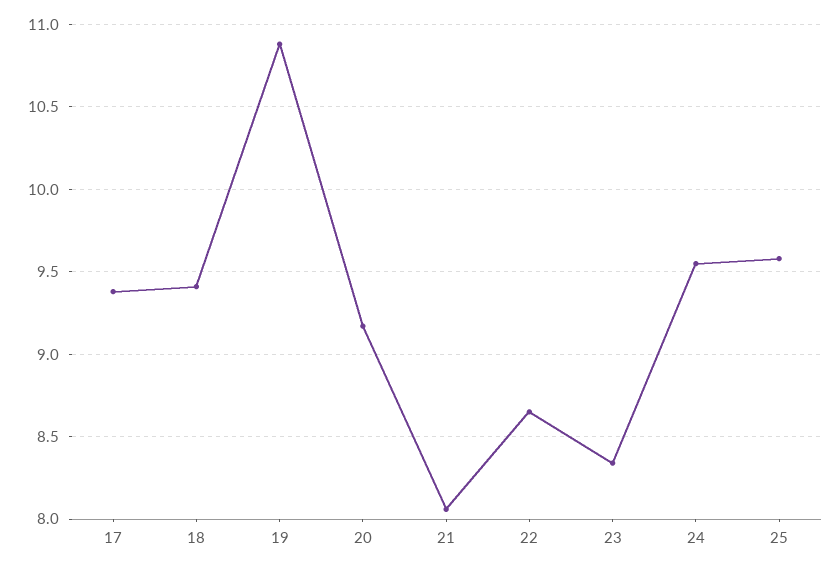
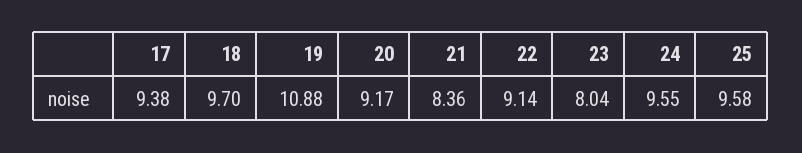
18: 9.4 -> 9.7
21: 8.05 -> 8.36
22: 8.65 -> 9.14
23: 8.35 -> 8.04

